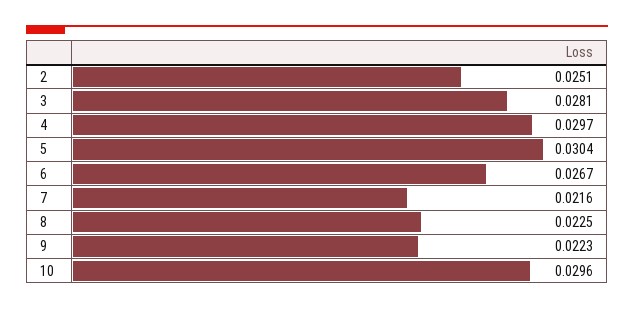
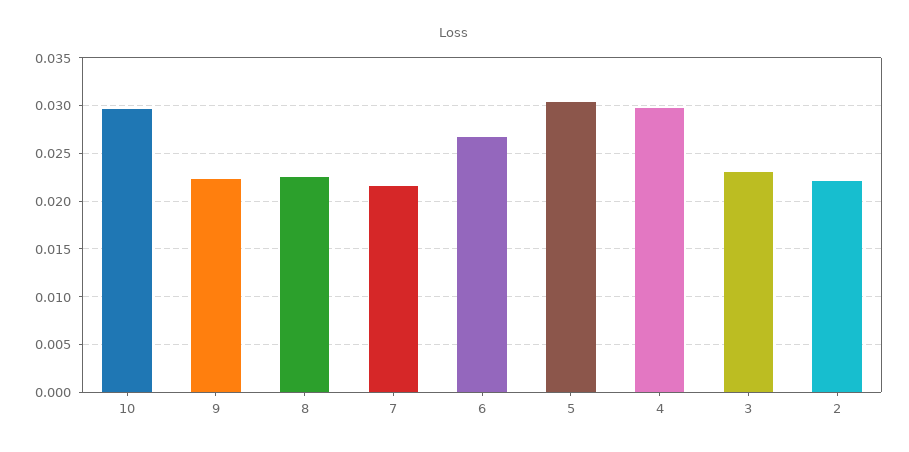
2: 0.0251 -> 0.022
3: 0.0281 -> 0.023

